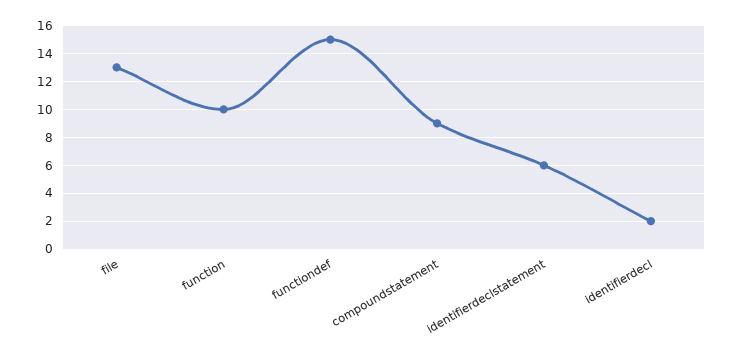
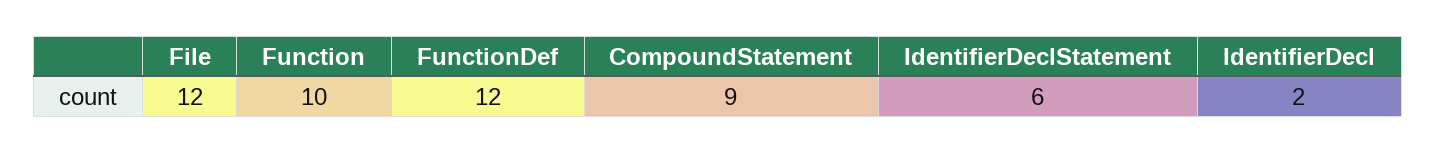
file: 13 -> 12
functiondef: 15 -> 12

